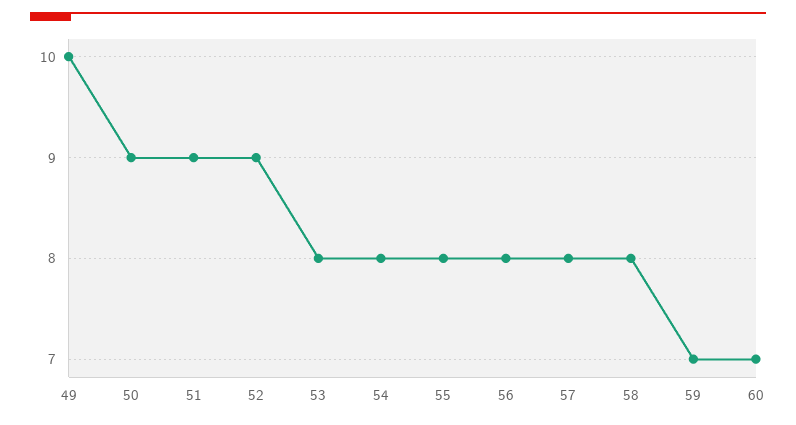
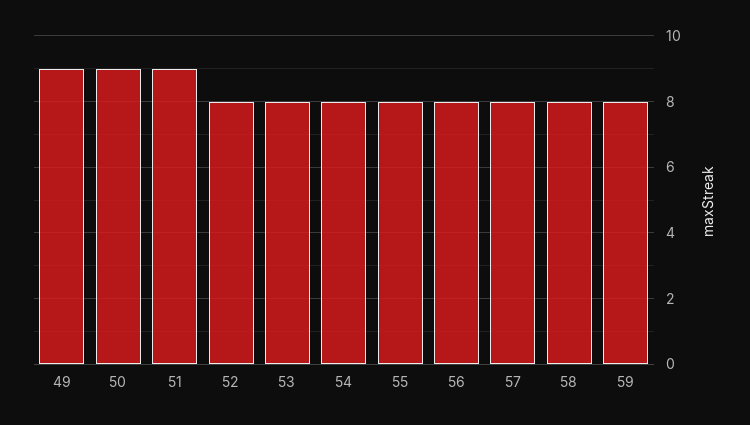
49: 10 -> 9
52: 9 -> 8
59: 7 -> 8
60: 7 -> none

